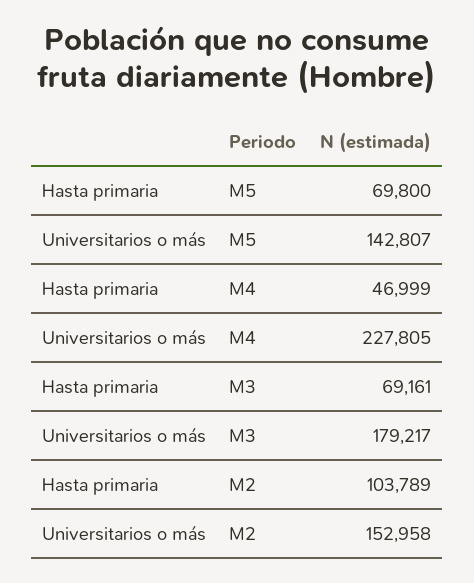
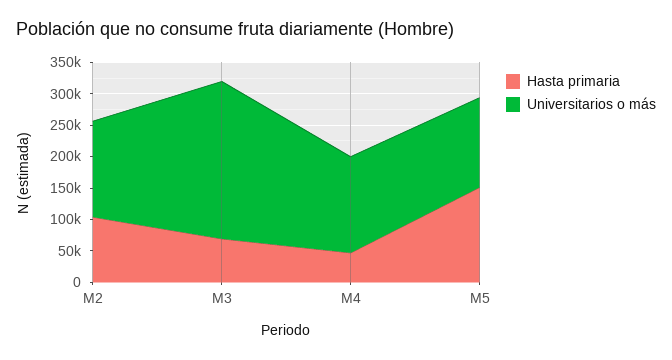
Hasta primaria, M5: 69800 -> 150000
Universitarios o más, M4: 227805 -> 150000
Universitarios o más, M3: 179217 -> 250000

